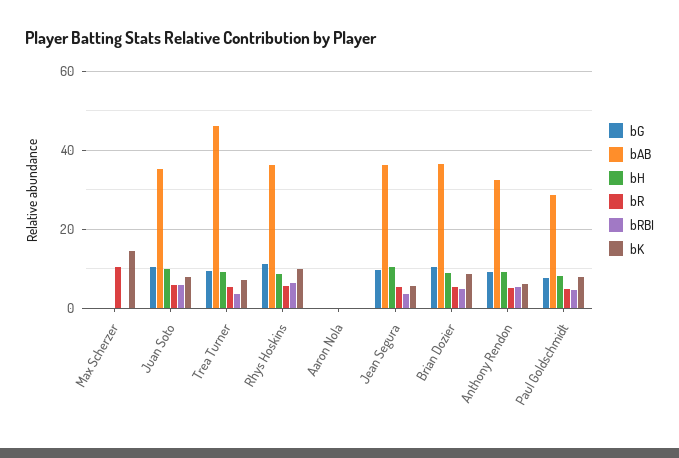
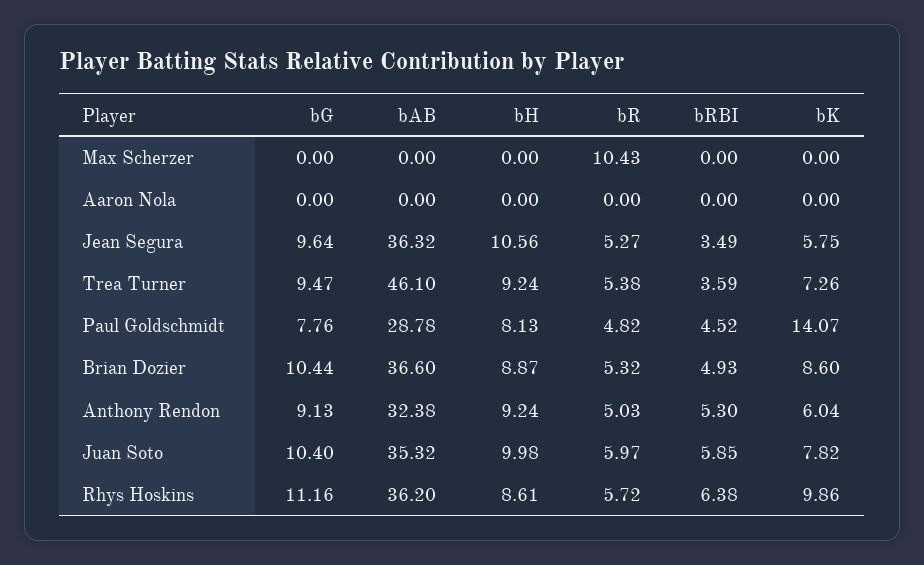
bK, Max Scherzer: 14 -> 0
bK, Paul Goldschmidt: 8 -> 14.07

